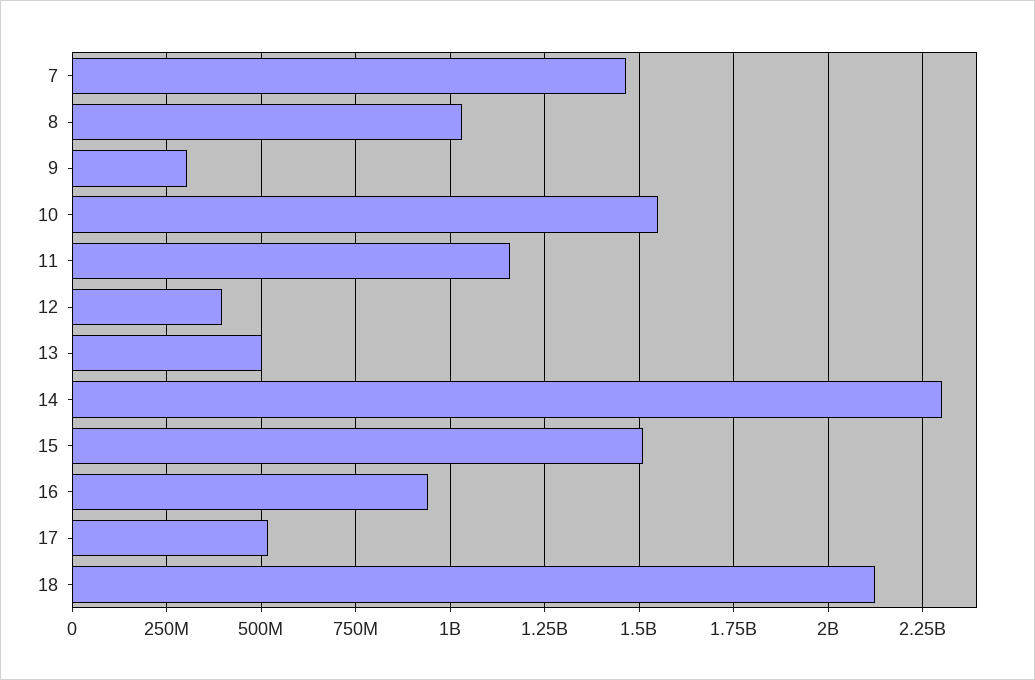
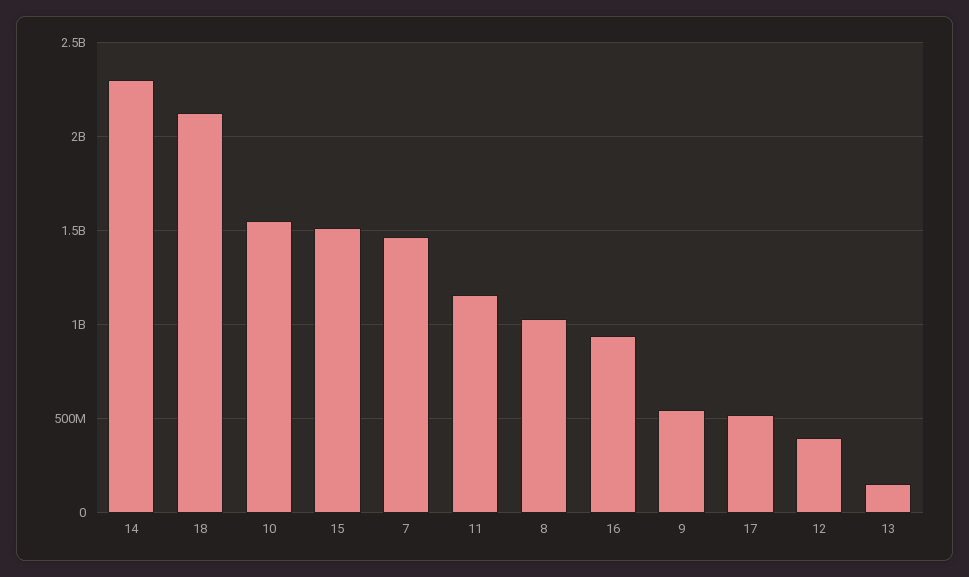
9: 300000000 -> 550000000
13: 500000000 -> 150000000

